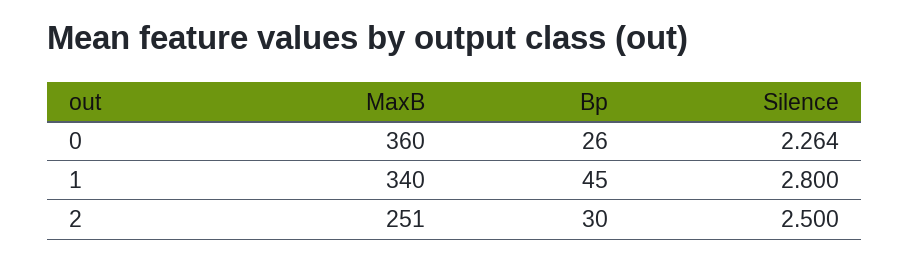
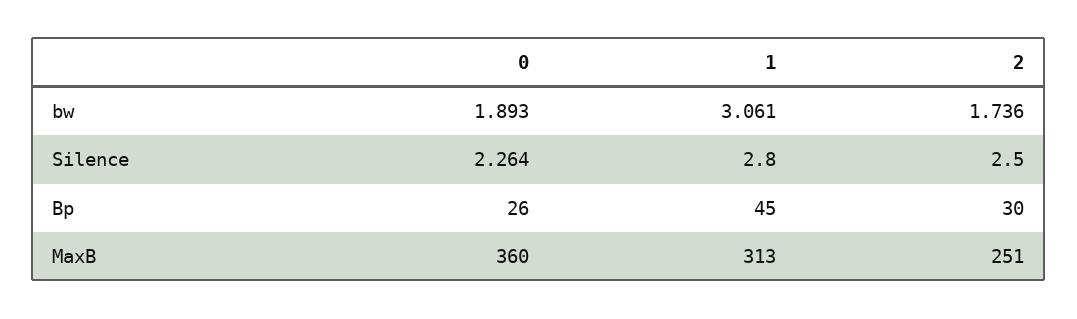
MaxB, 1: 340 -> 313
bw, 0: none -> 1.893
bw, 1: none -> 3.061
bw, 2: none -> 1.736

